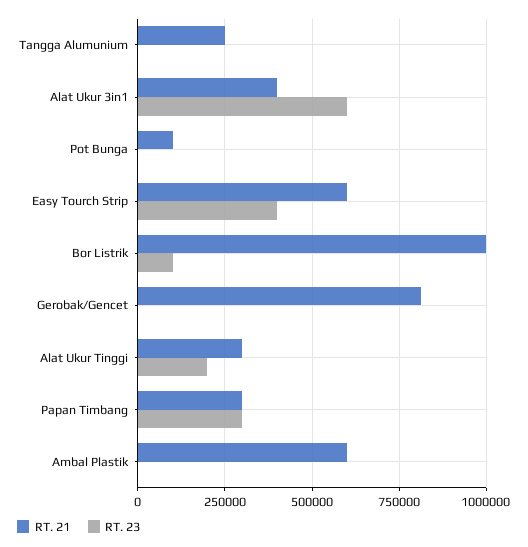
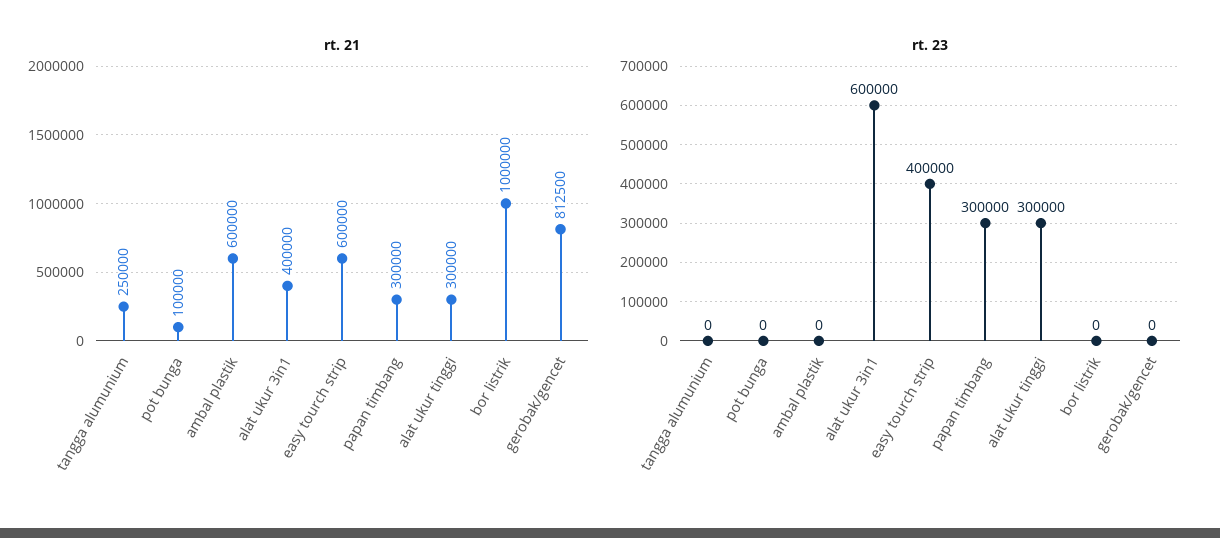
RT. 23, Bor Listrik: 100000 -> 0
RT. 23, Alat Ukur Tinggi: 200000 -> 300000

